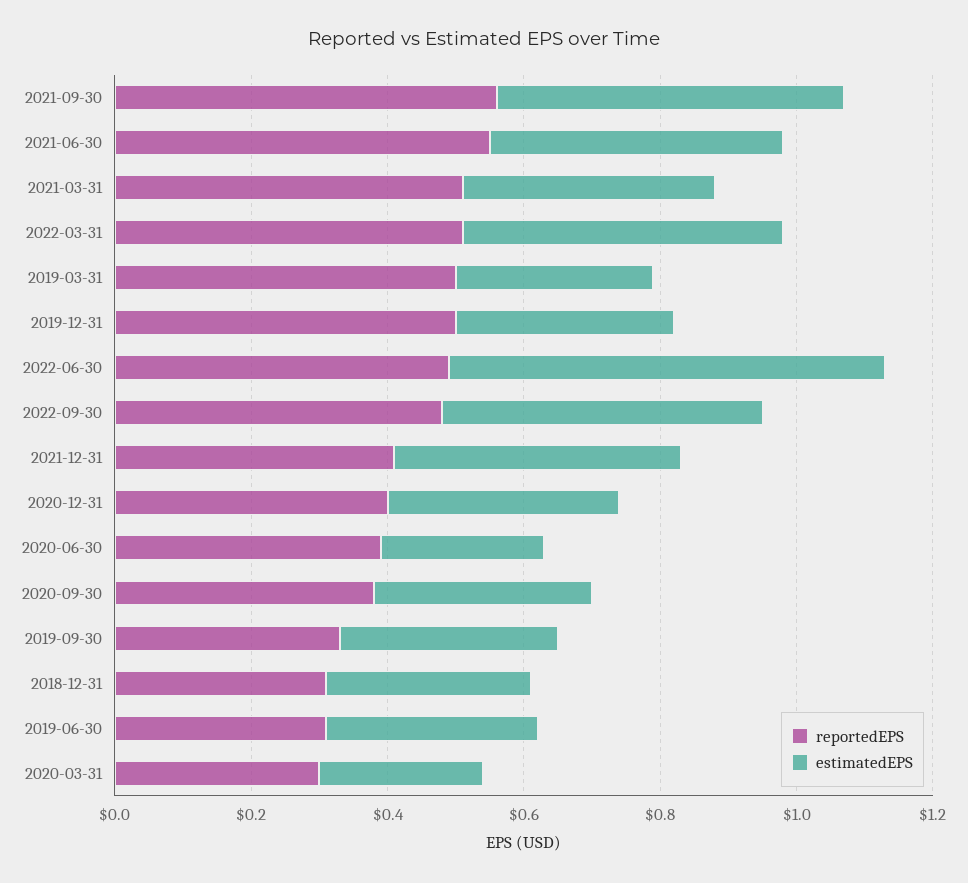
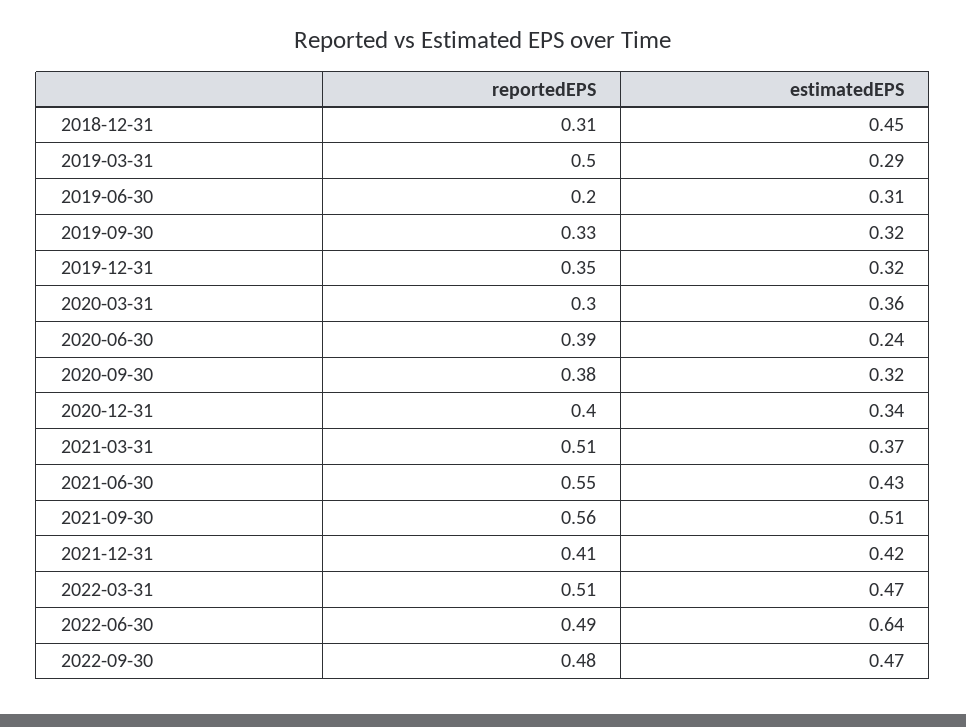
reportedEPS, 2019-12-31: 0.5 -> 0.35
estimatedEPS, 2018-12-31: 0.3 -> 0.45
reportedEPS, 2019-06-30: 0.3 -> 0.2
estimatedEPS, 2020-03-31: 0.25 -> 0.36

